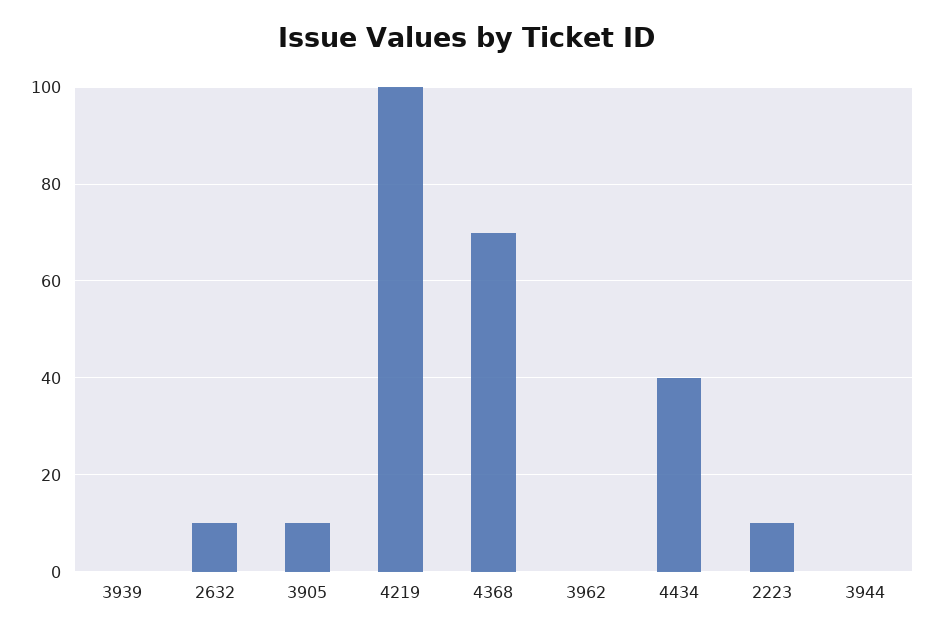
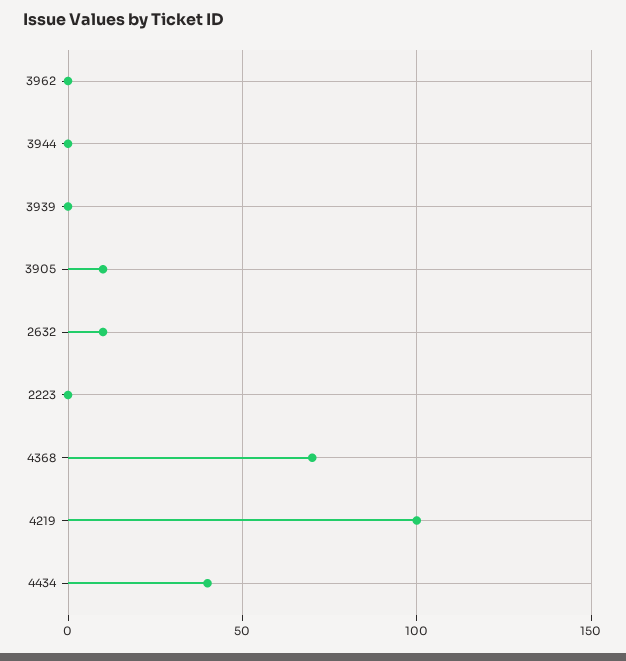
2223: 10 -> 0

